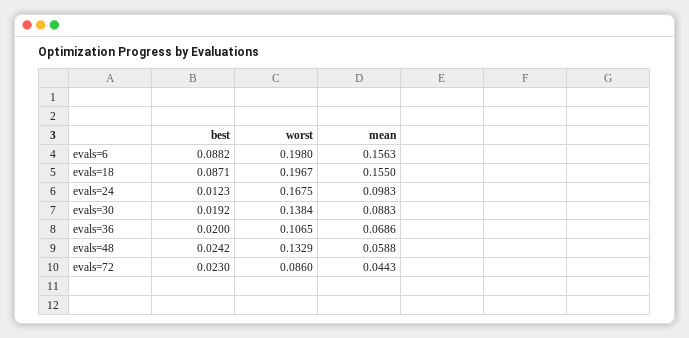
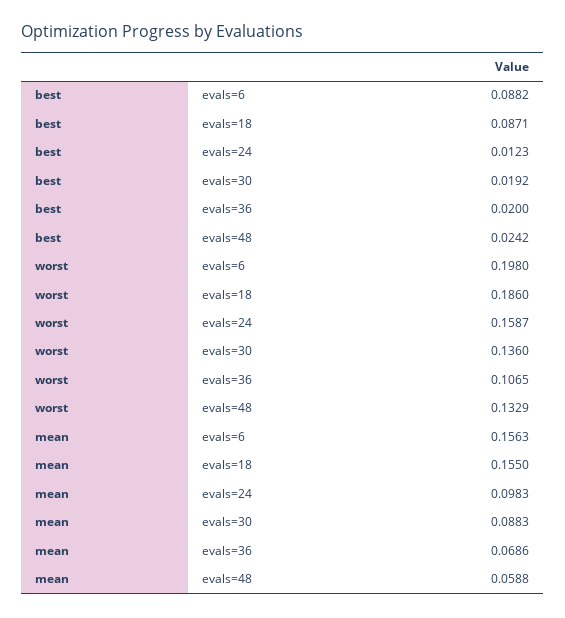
worst, evals=18: 0.1967 -> 0.186
worst, evals=24: 0.1675 -> 0.1587
worst, evals=30: 0.1384 -> 0.136
best, evals=72: 0.023 -> none
worst, evals=72: 0.086 -> none
mean, evals=72: 0.0443 -> none

